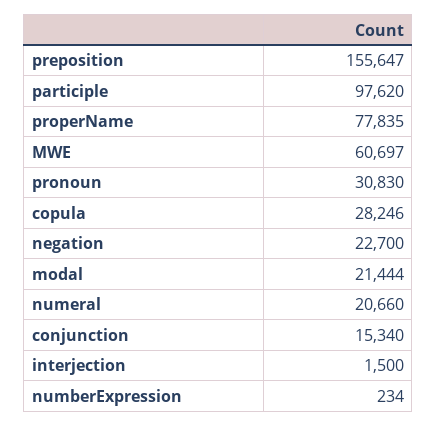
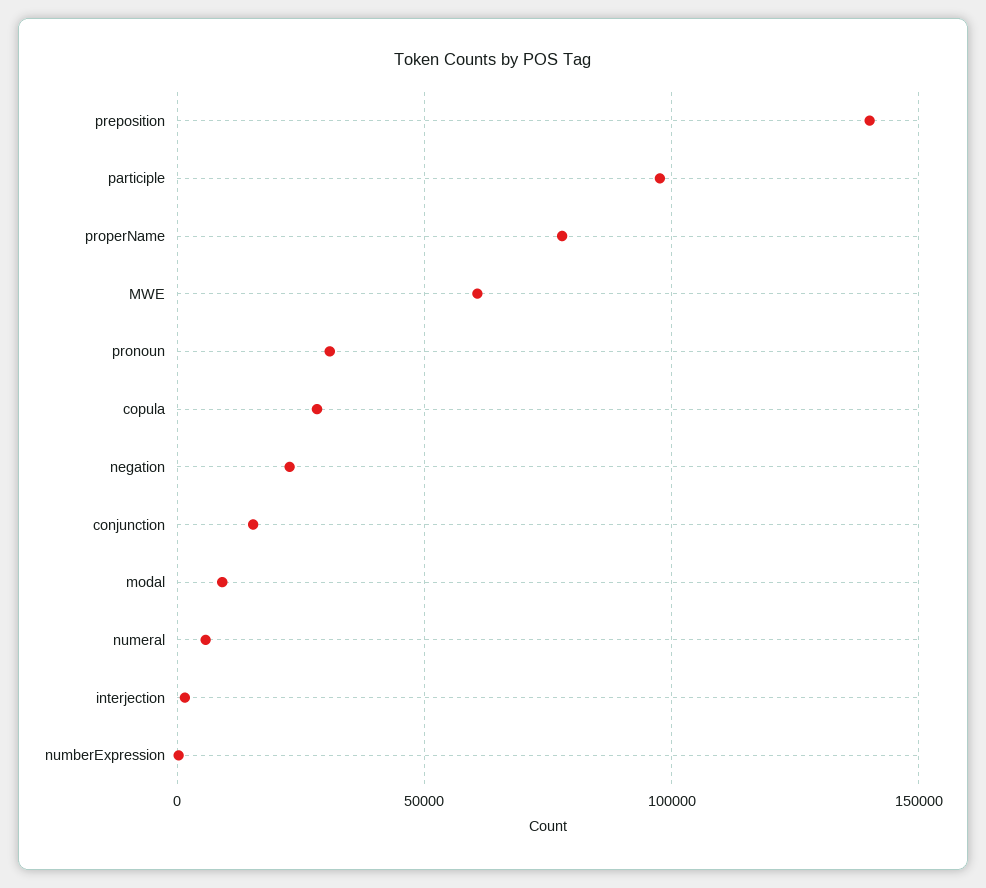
preposition: 155647 -> 140000
modal: 21444 -> 10000
numeral: 20660 -> 5000

